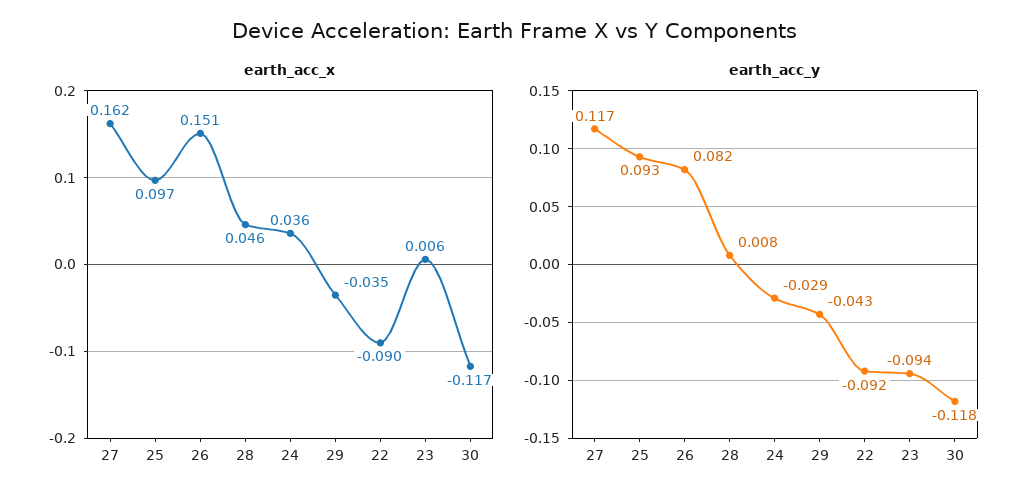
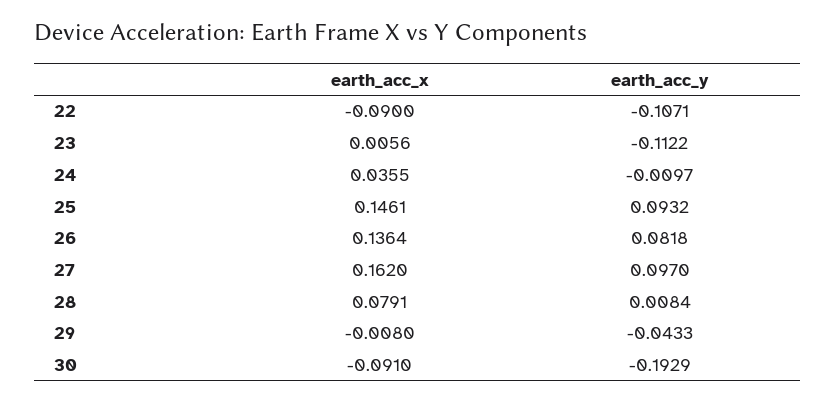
earth_acc_x, 25: 0.097 -> 0.1461
earth_acc_x, 26: 0.151 -> 0.1364
earth_acc_x, 28: 0.046 -> 0.0791
earth_acc_x, 29: -0.035 -> -0.008
earth_acc_x, 30: -0.117 -> -0.091
earth_acc_y, 27: 0.117 -> 0.097
earth_acc_y, 24: -0.029 -> -0.0097
earth_acc_y, 22: -0.092 -> -0.1071
earth_acc_y, 23: -0.094 -> -0.1122
earth_acc_y, 30: -0.118 -> -0.1929

